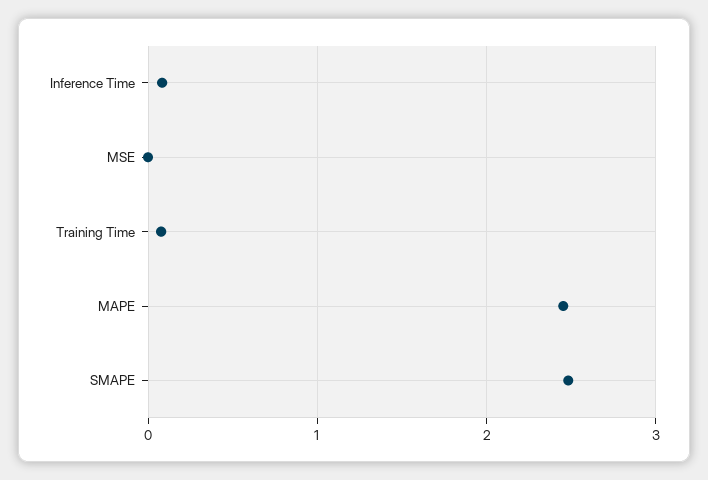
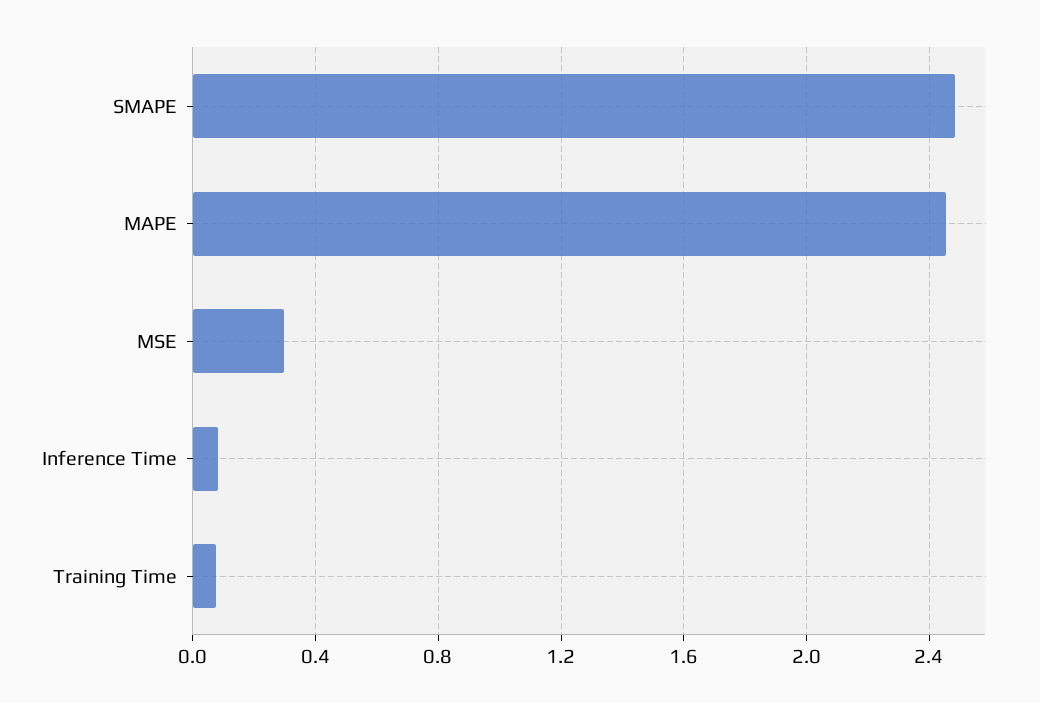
MSE: 0 -> 0.3

